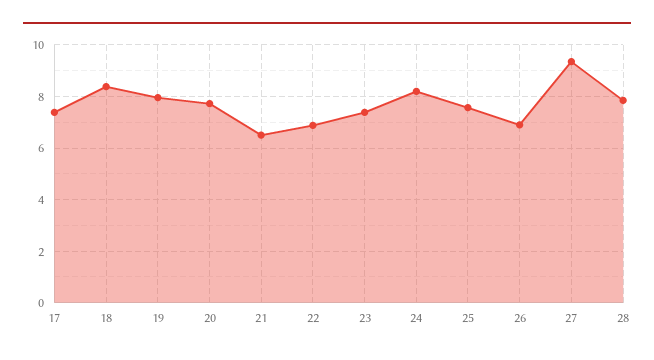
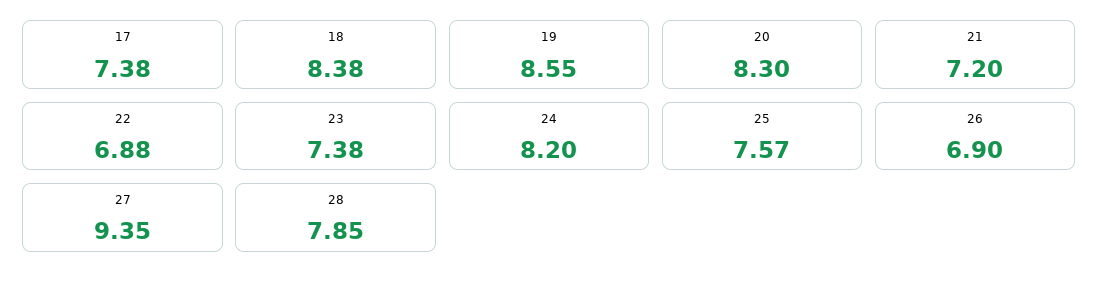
19: 8 -> 8.55
20: 7.75 -> 8.3
21: 6.5 -> 7.2

